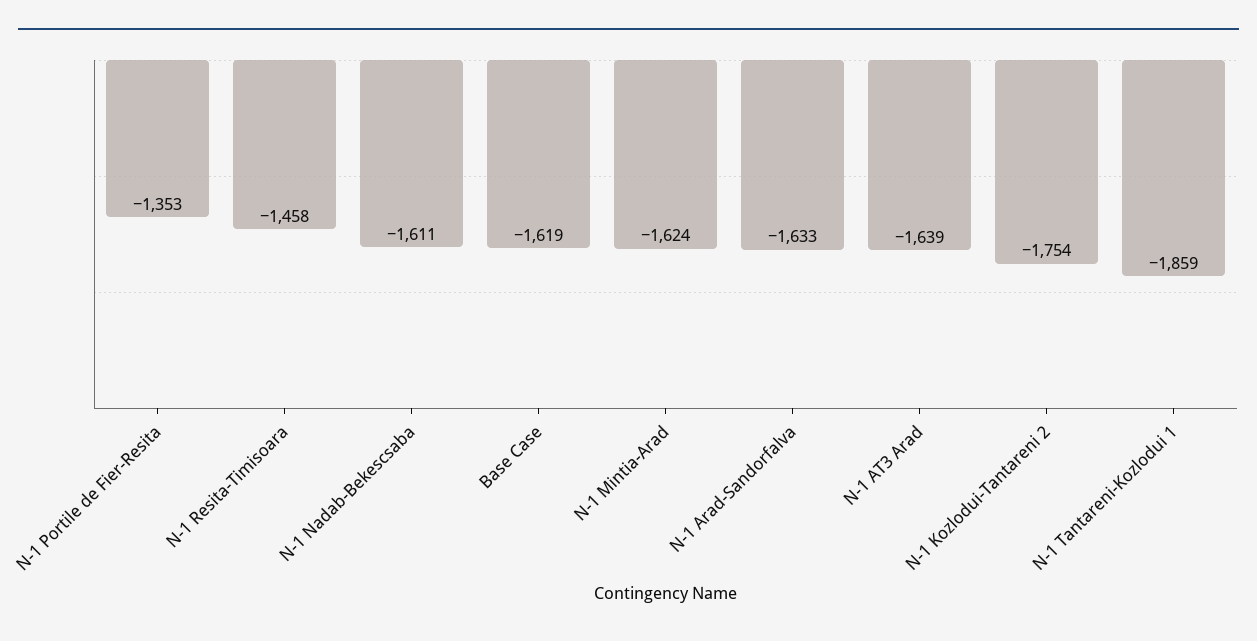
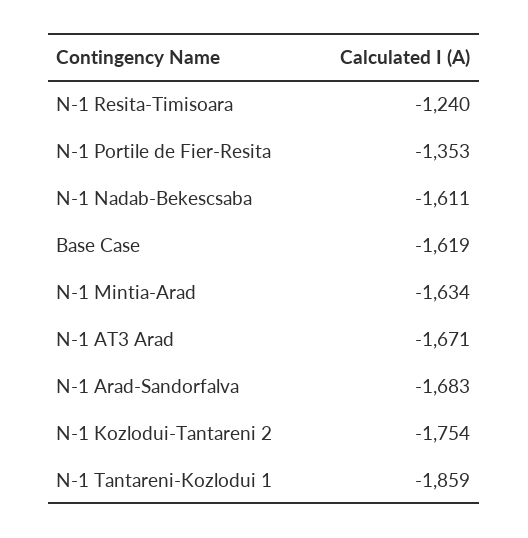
N-1 Resita-Timisoara: -1458 -> -1240
N-1 Mintia-Arad: -1624 -> -1634
N-1 Arad-Sandorfalva: -1633 -> -1683
N-1 AT3 Arad: -1639 -> -1671

